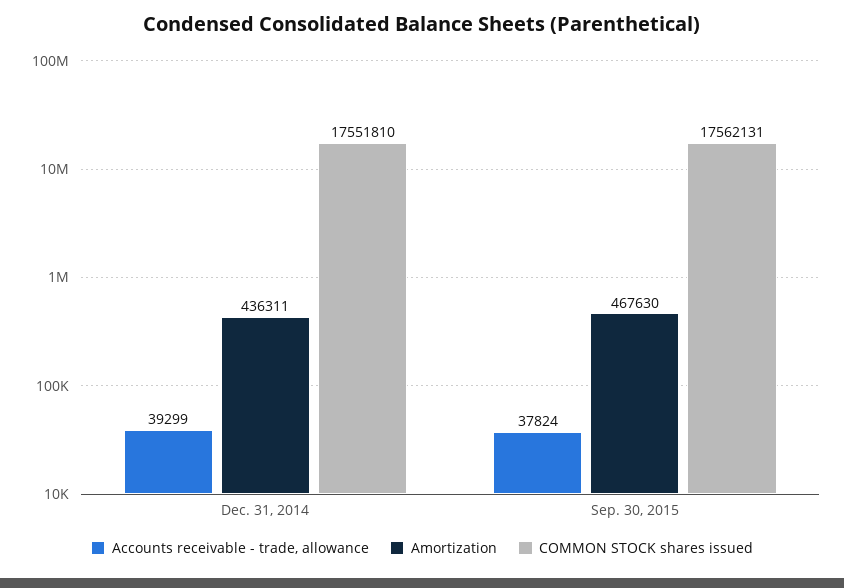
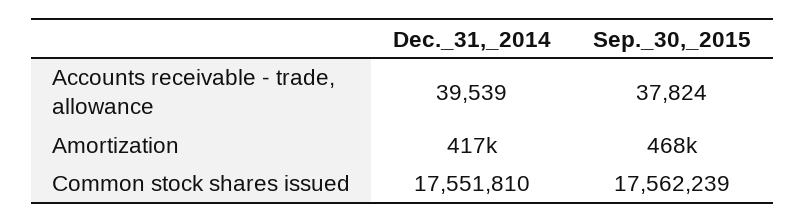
Accounts receivable - trade, allowance, Dec. 31, 2014: 39299 -> 39539
Amortization, Dec. 31, 2014: 436311 -> 417000
COMMON STOCK shares issued, Sep. 30, 2015: 17562131 -> 17562239

